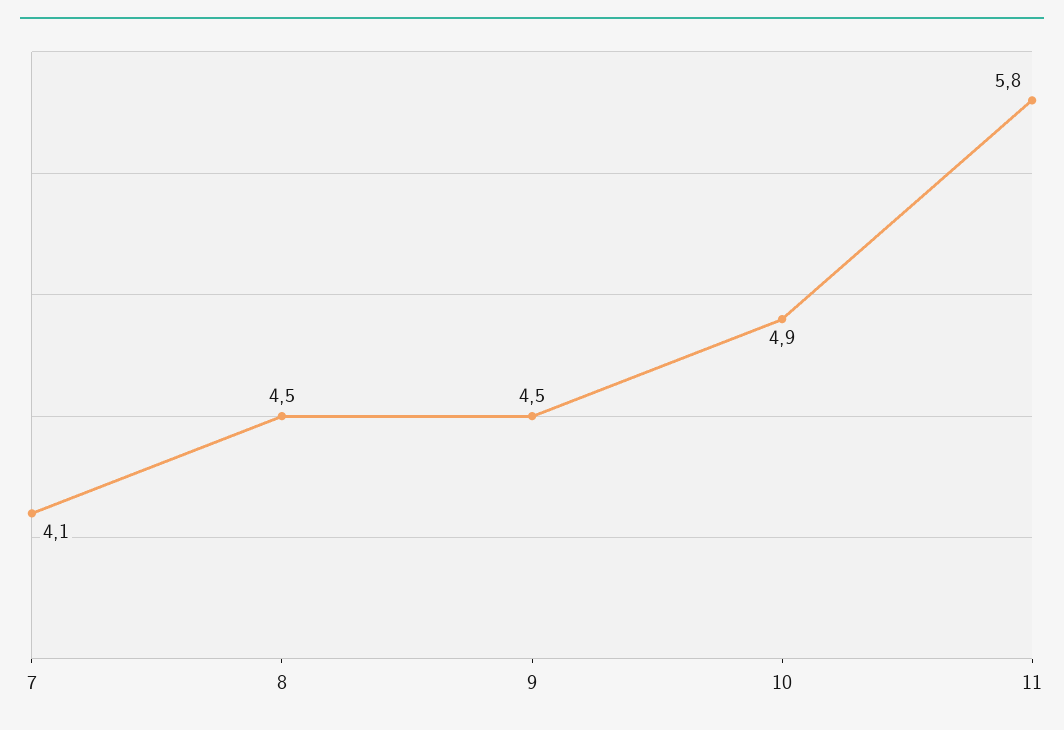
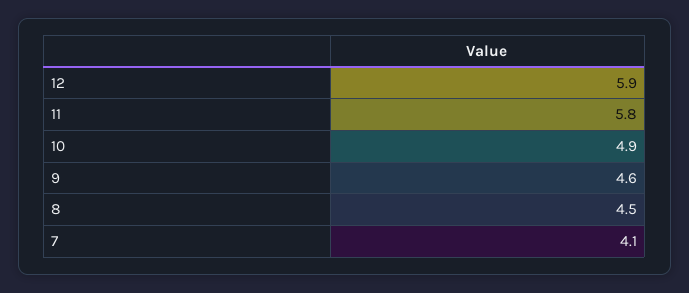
9: 4.5 -> 4.6
12: none -> 5.9

